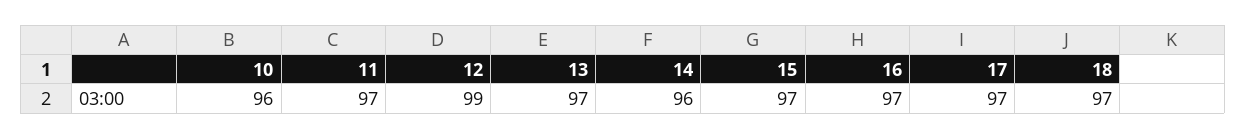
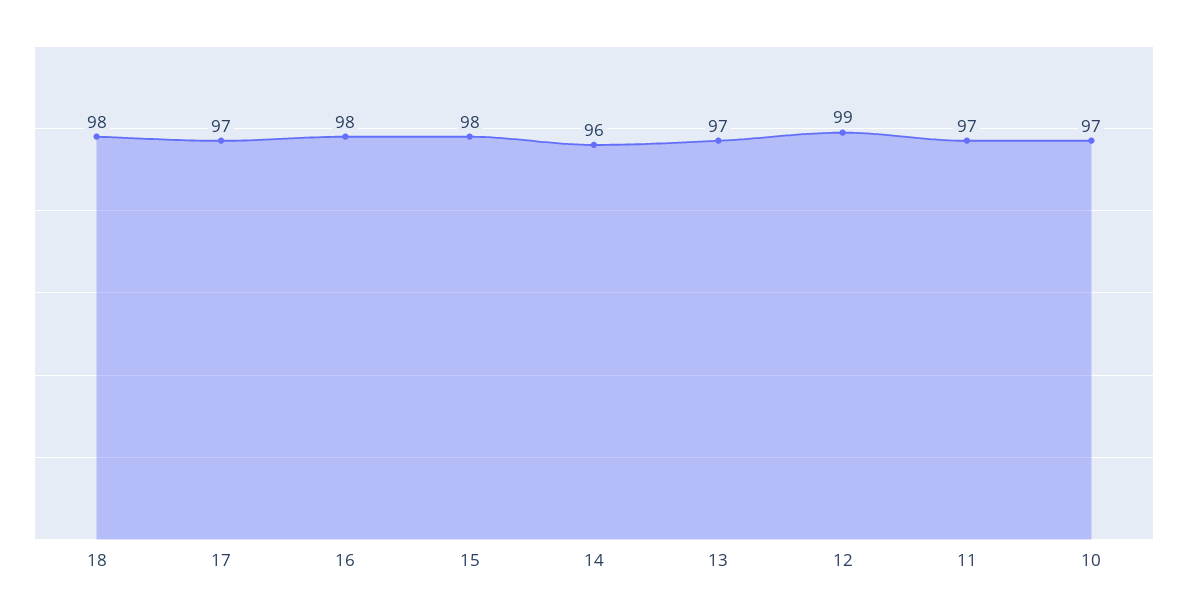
10: 96 -> 97
15: 97 -> 98
16: 97 -> 98
18: 97 -> 98

